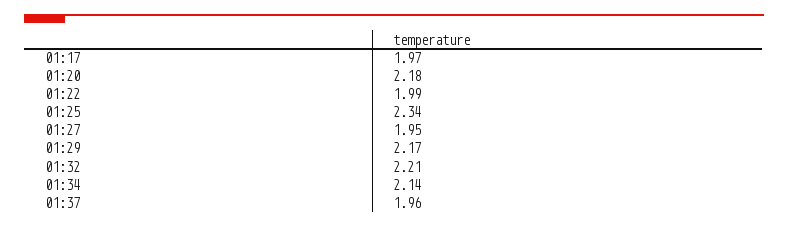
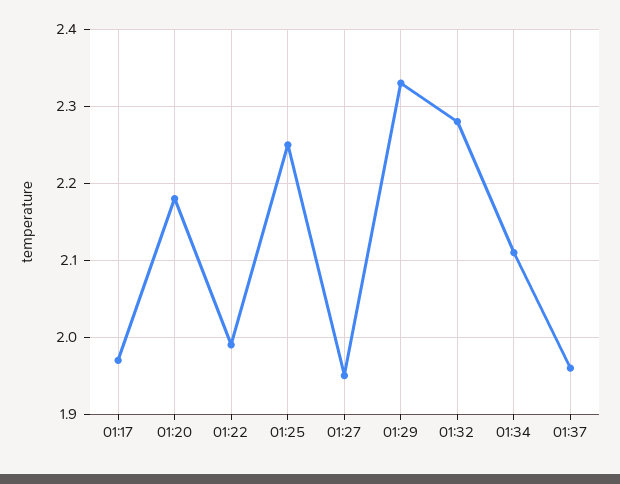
01:25: 2.34 -> 2.25
01:29: 2.17 -> 2.33
01:32: 2.21 -> 2.28
01:34: 2.14 -> 2.11

